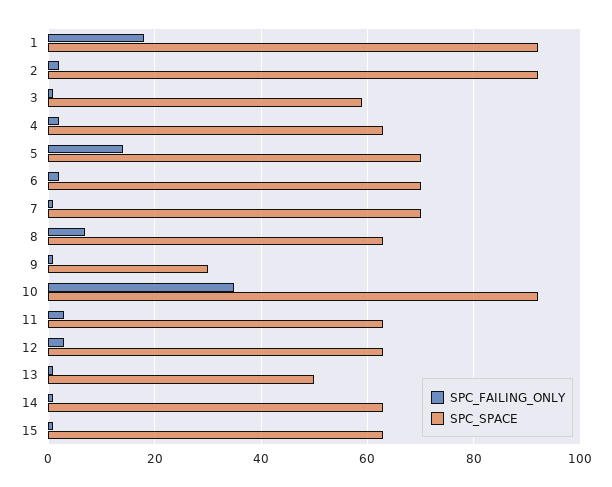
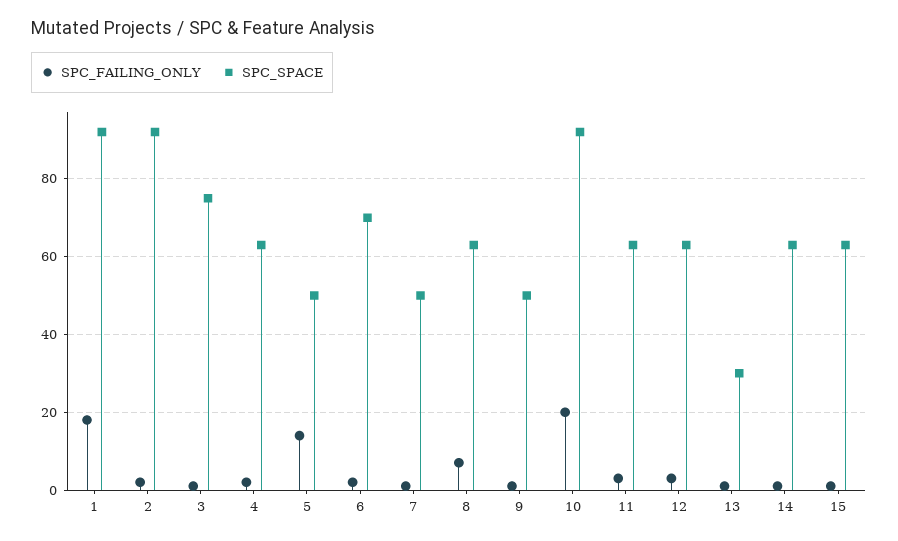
SPC_SPACE, 3: 60 -> 75
SPC_SPACE, 5: 70 -> 50
SPC_SPACE, 7: 70 -> 50
SPC_SPACE, 9: 30 -> 50
SPC_FAILING_ONLY, 10: 35 -> 20
SPC_SPACE, 13: 50 -> 30

